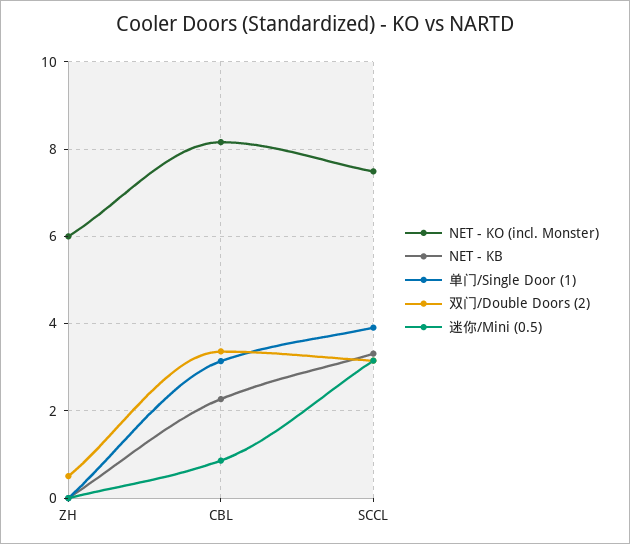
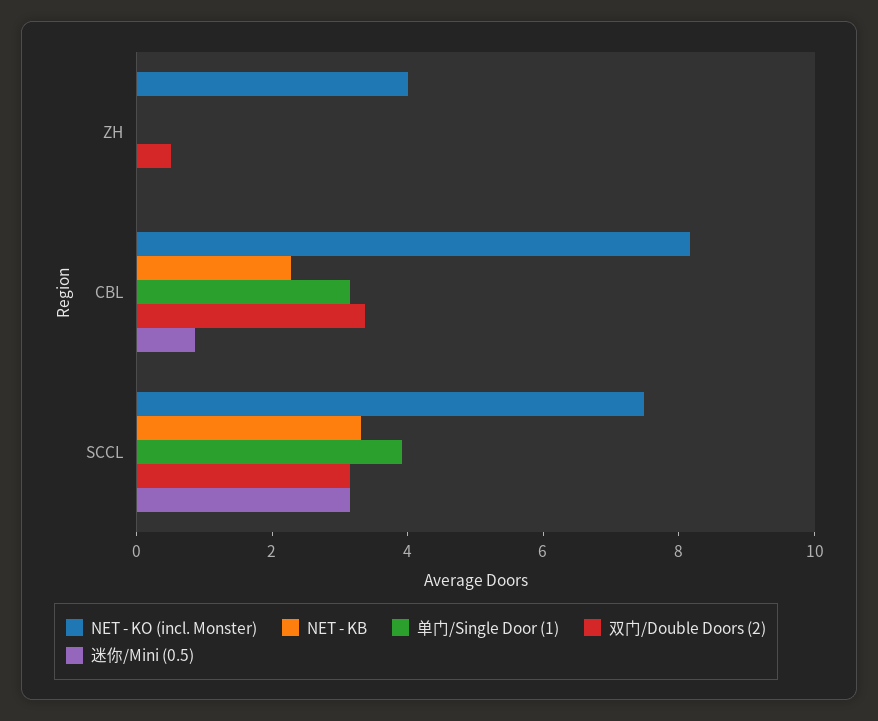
NET - KO (incl. Monster), ZH: 6 -> 4

